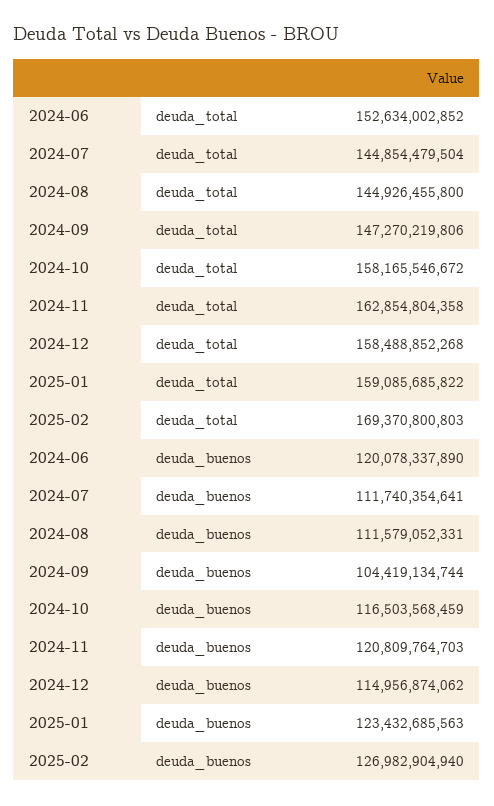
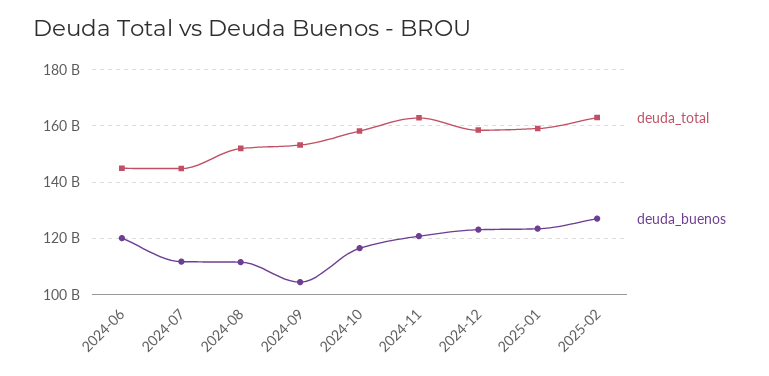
deuda_total, 2024-06: 152634002852 -> 145000000000
deuda_total, 2024-08: 144926455800 -> 152500000000
deuda_total, 2024-09: 147270219806 -> 152500000000
deuda_total, 2025-02: 169370800803 -> 162500000000
deuda_buenos, 2024-12: 114956874062 -> 122500000000

